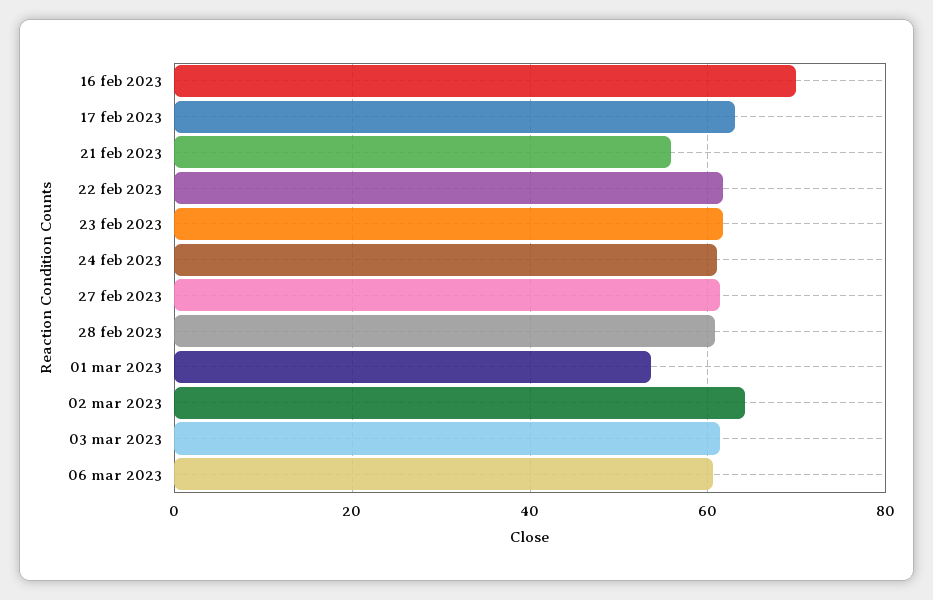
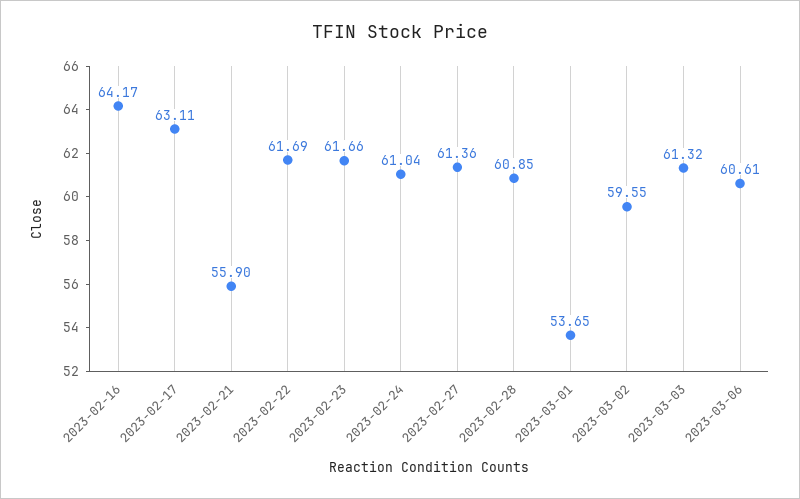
16 feb 2023: 70 -> 64.17
02 mar 2023: 64 -> 59.55

